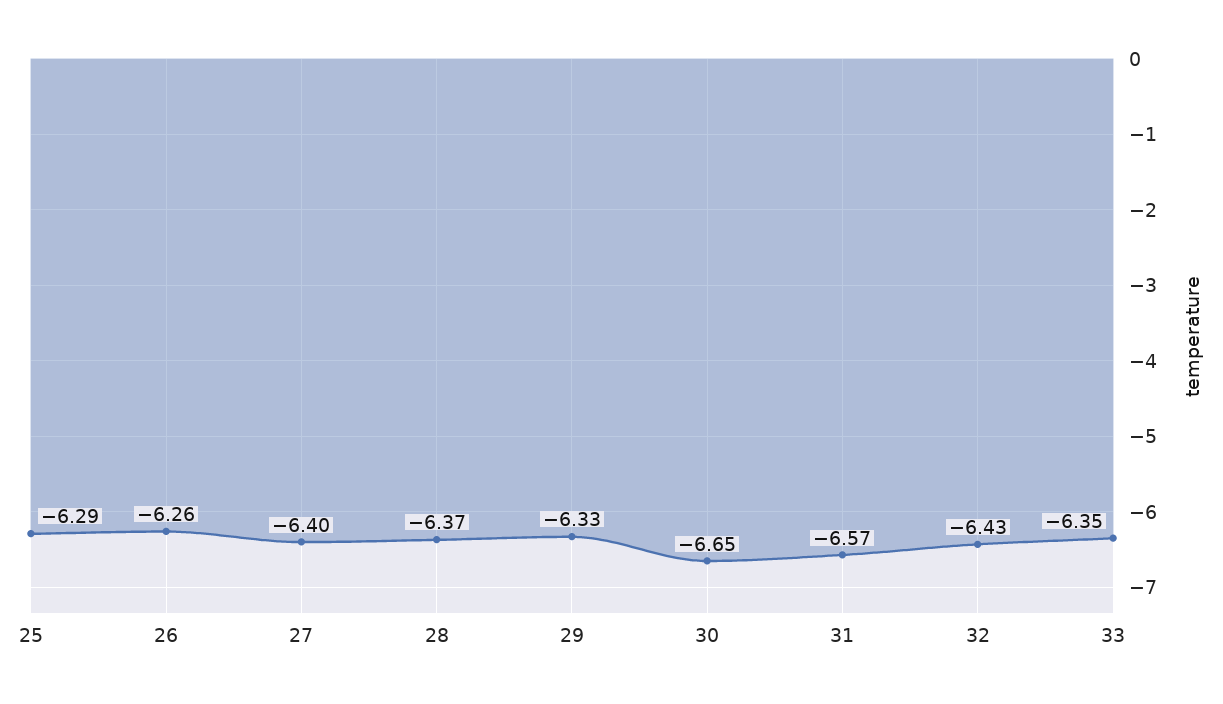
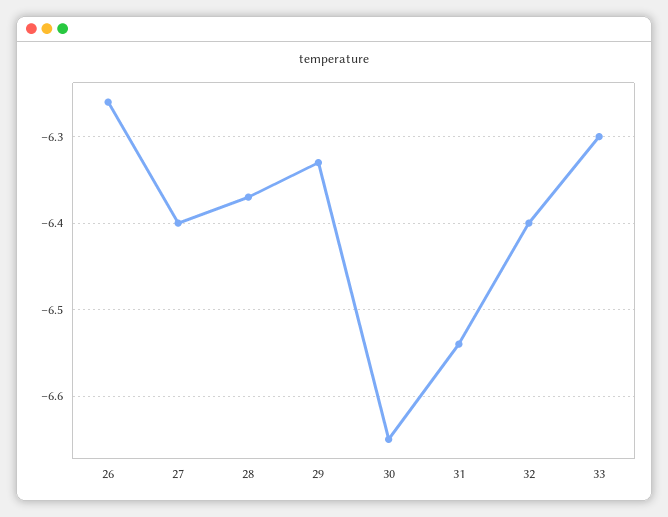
25: -6.29 -> none
31: -6.57 -> -6.54
32: -6.43 -> -6.4
33: -6.35 -> -6.3

